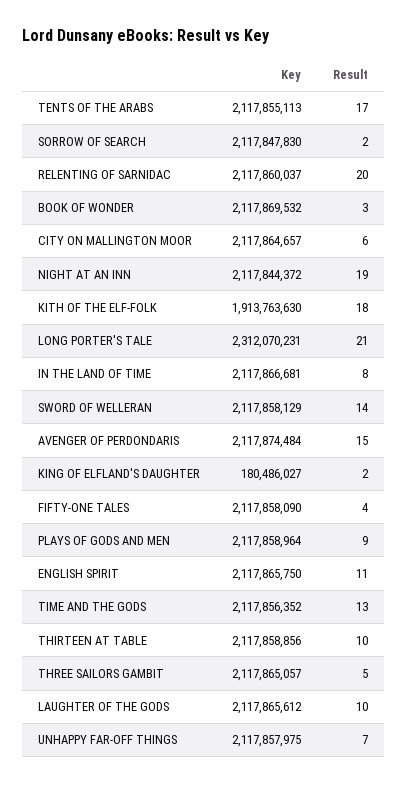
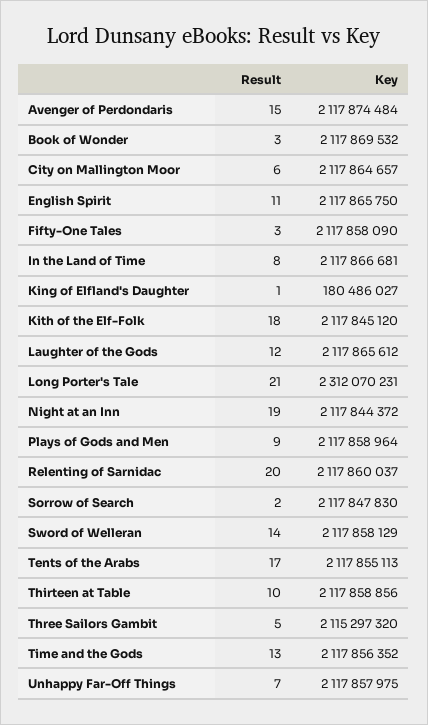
Key, KITH OF THE ELF-FOLK: 1913763630 -> 2117845120
Result, KING OF ELFLAND'S DAUGHTER: 2 -> 1
Result, FIFTY-ONE TALES: 4 -> 3
Key, THREE SAILORS GAMBIT: 2117865057 -> 2115297320
Result, LAUGHTER OF THE GODS: 10 -> 12

